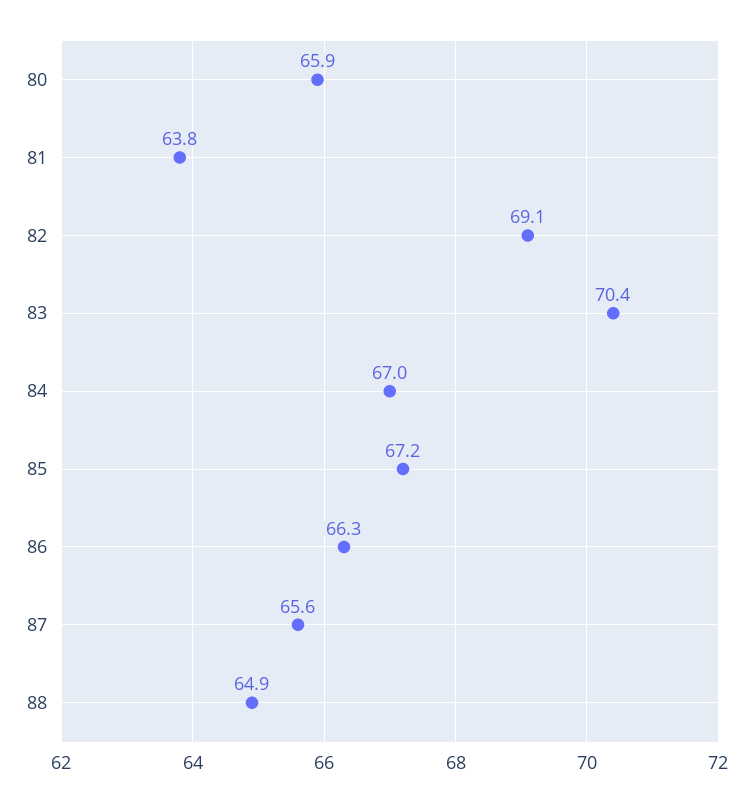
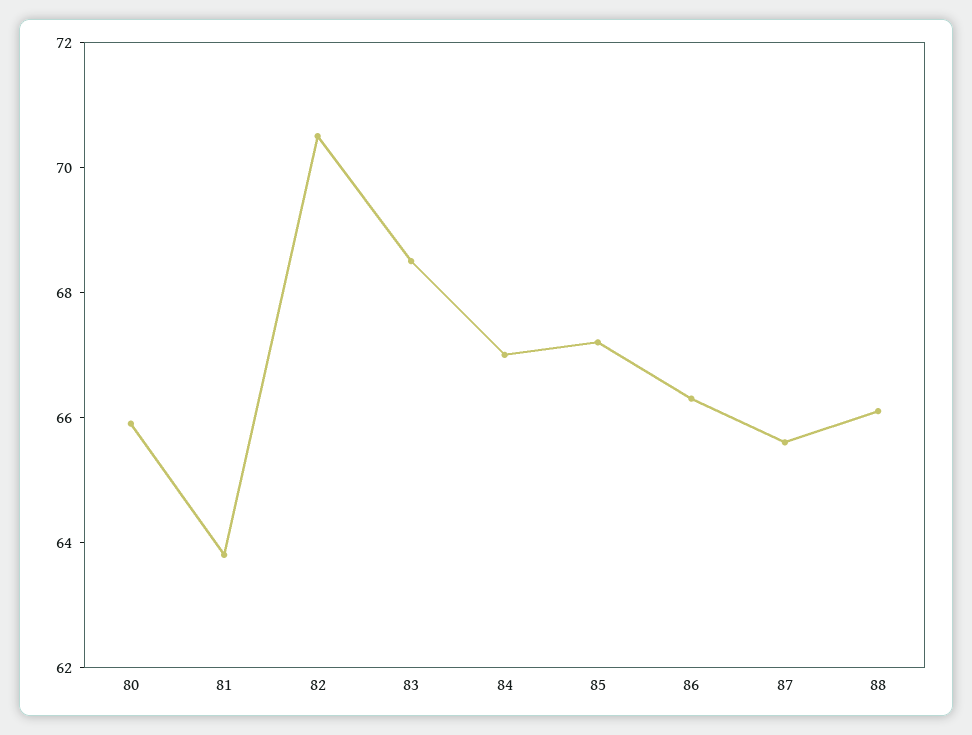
82: 69.1 -> 70.5
83: 70.4 -> 68.5
88: 64.9 -> 66

